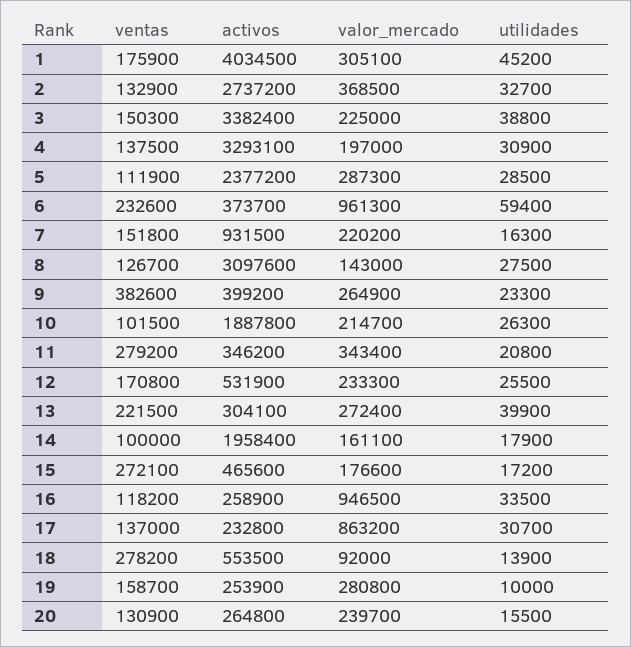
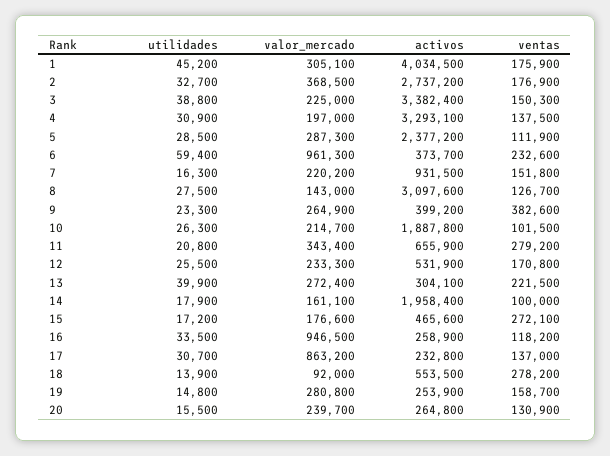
ventas, 2: 132900 -> 176900
activos, 11: 346200 -> 655900
utilidades, 19: 10000 -> 14800

